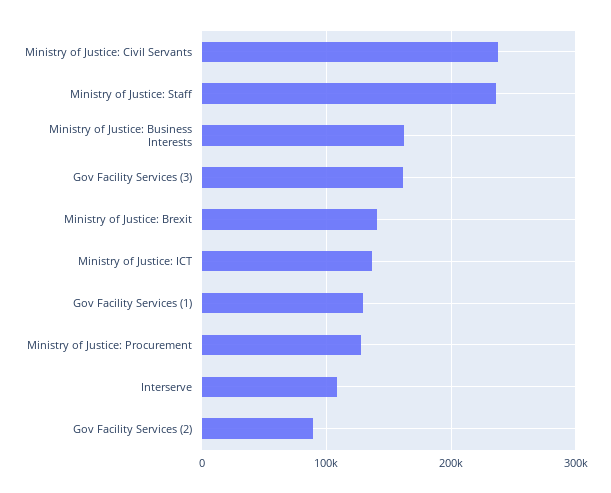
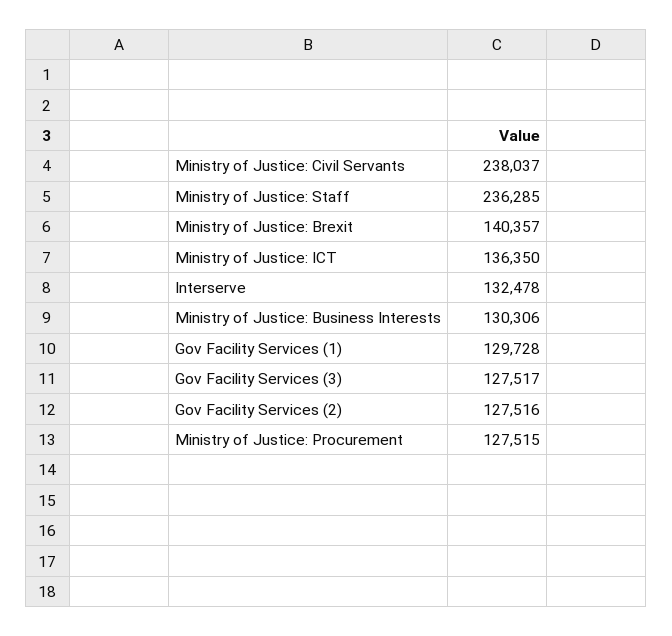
Ministry of Justice: Business Interests: 160000 -> 130306
Gov Facility Services (3): 160000 -> 127517
Interserve: 110000 -> 132478
Gov Facility Services (2): 90000 -> 127516

